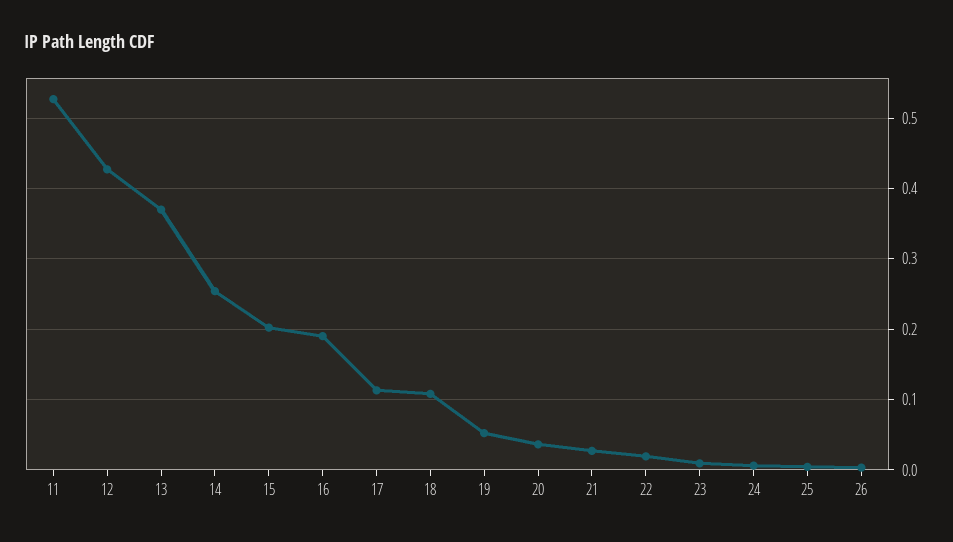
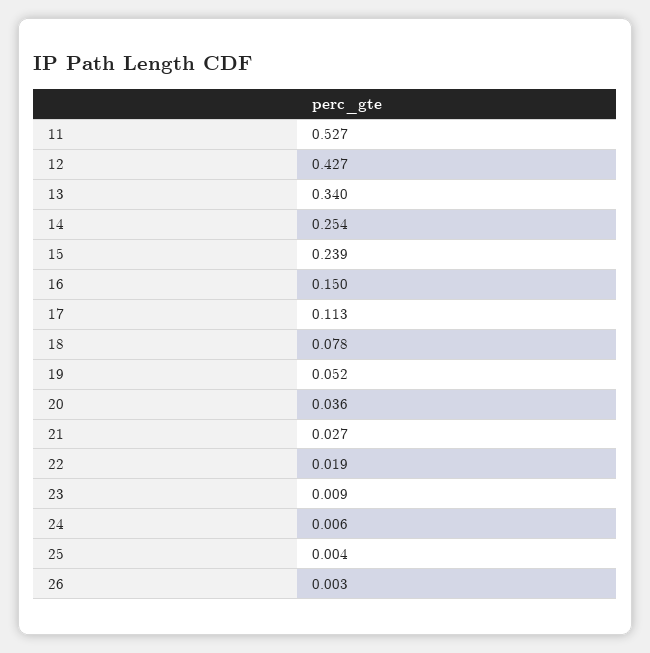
13: 0.37 -> 0.34
15: 0.2 -> 0.239
16: 0.19 -> 0.15
18: 0.11 -> 0.078

